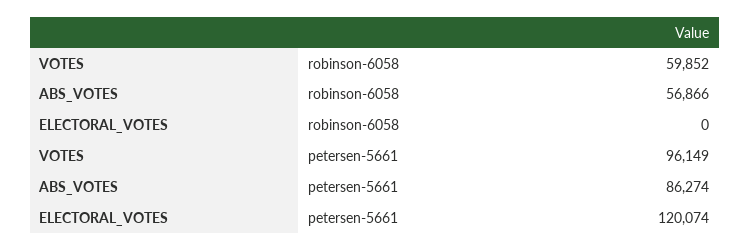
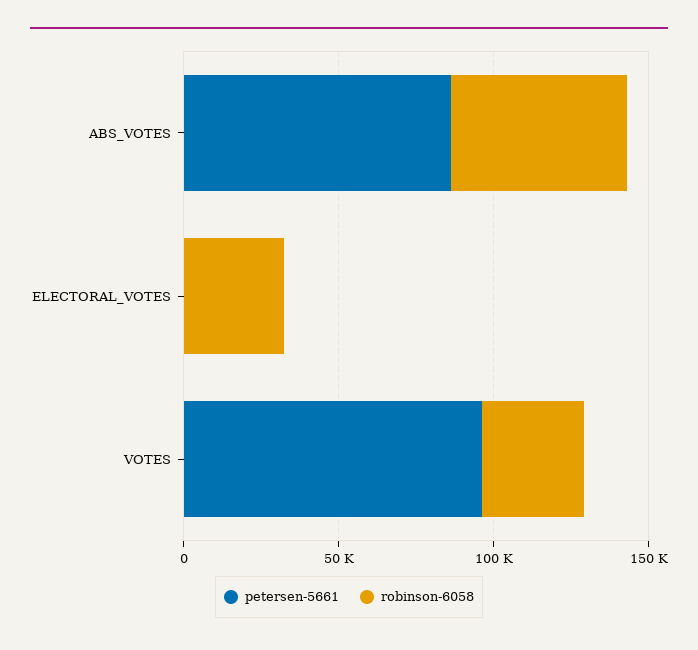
robinson-6058, VOTES: 59852 -> 30000
robinson-6058, ELECTORAL_VOTES: 0 -> 30000
petersen-5661, ELECTORAL_VOTES: 120074 -> 0

